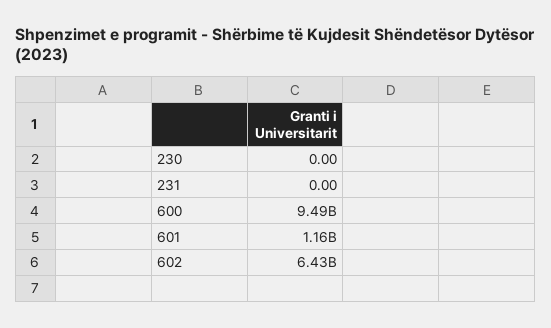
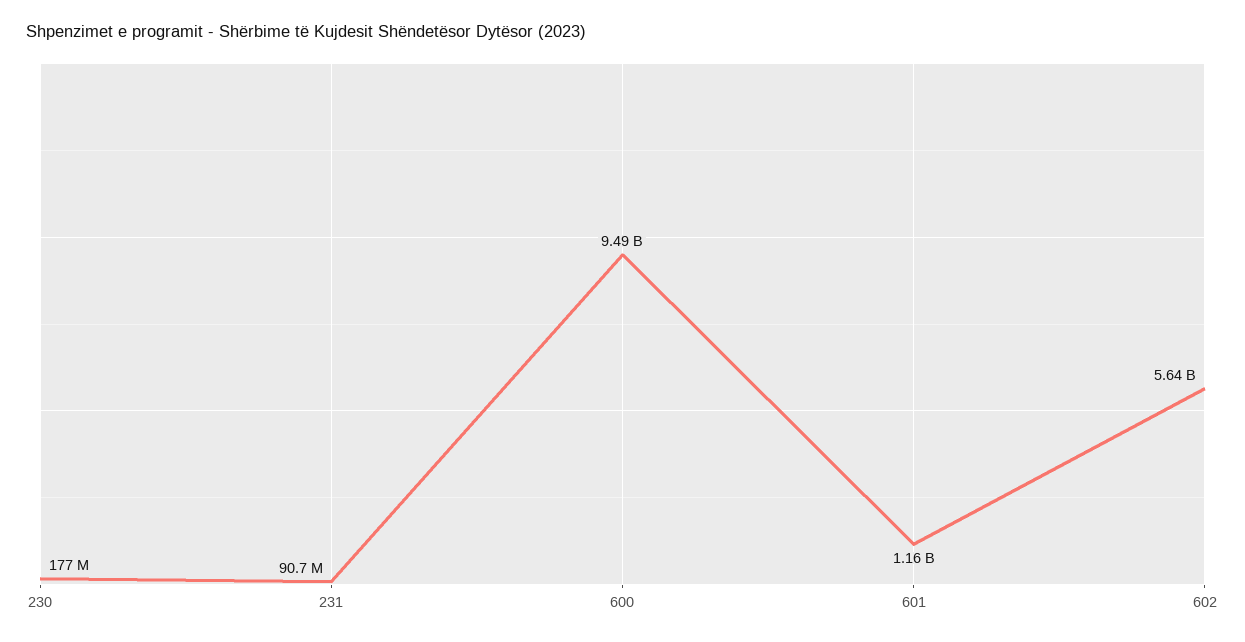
230: 0 -> 177000000
231: 0 -> 90700000
602: 6430000000 -> 5640000000

